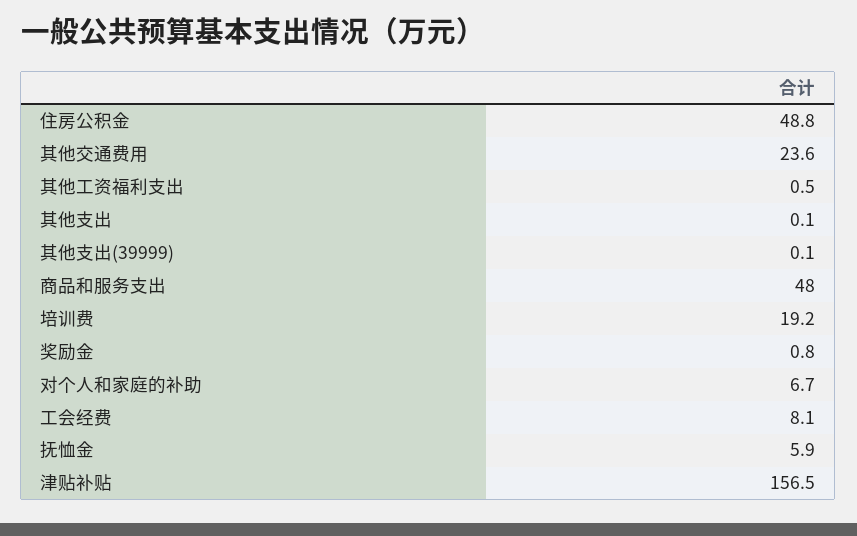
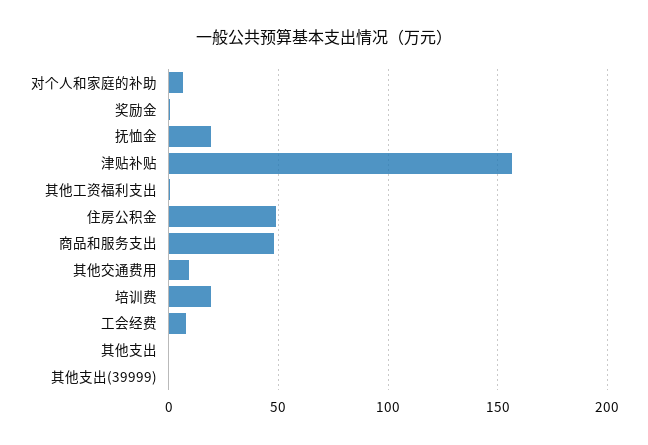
其他交通费用: 23.6 -> 10
抚恤金: 5.9 -> 20

